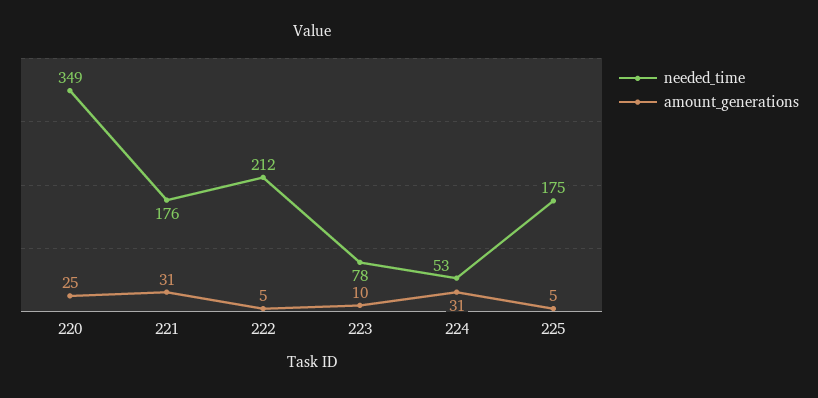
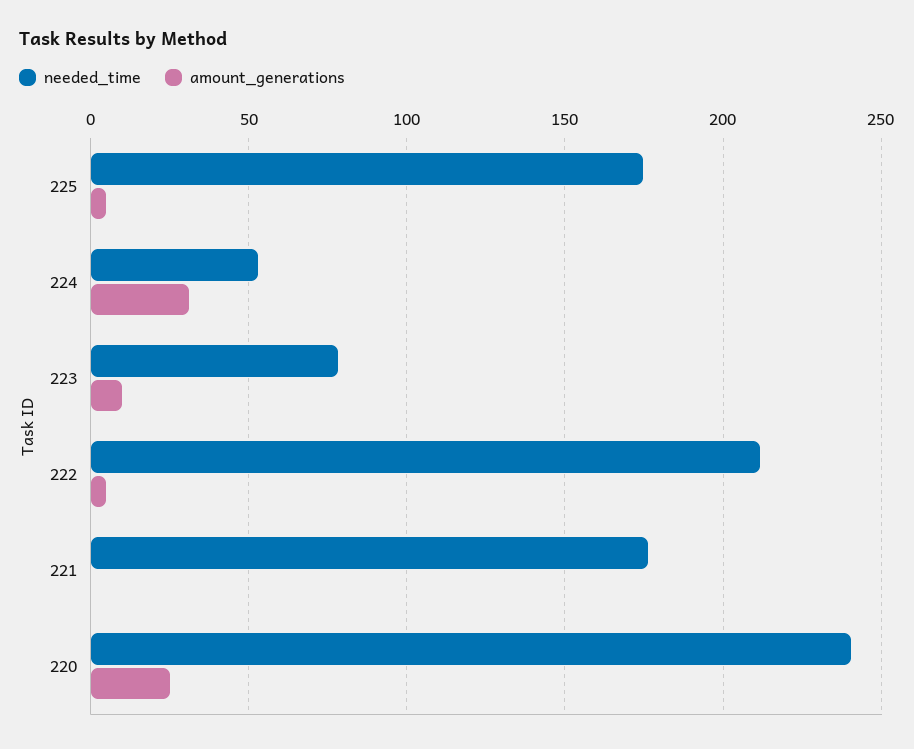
needed_time, 220: 349 -> 240
amount_generations, 221: 31 -> 0

